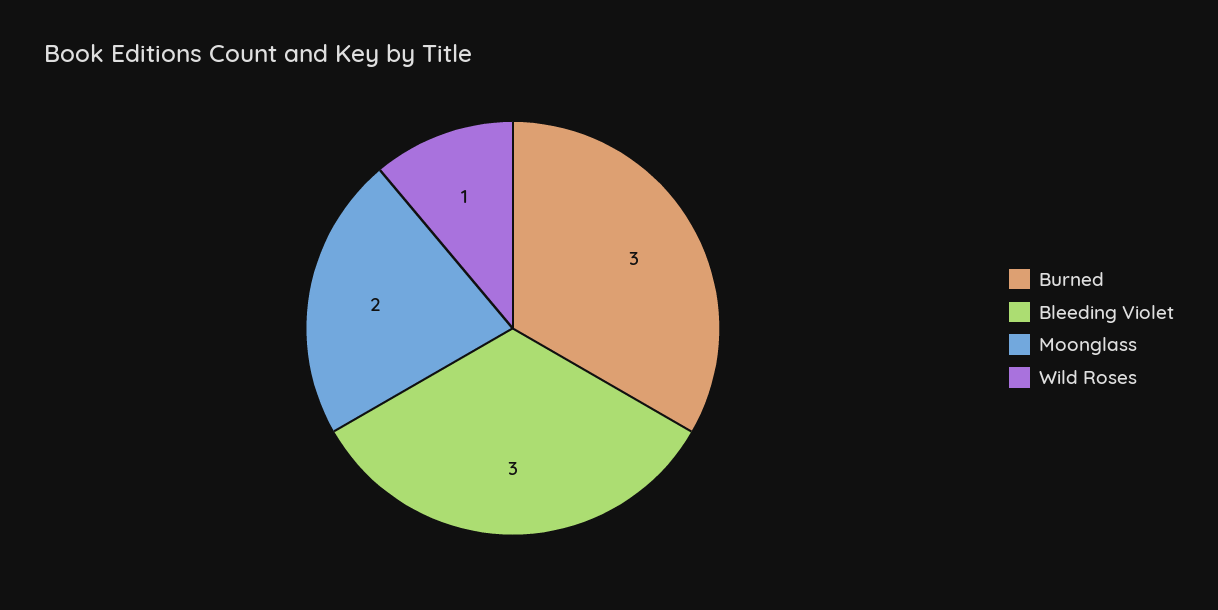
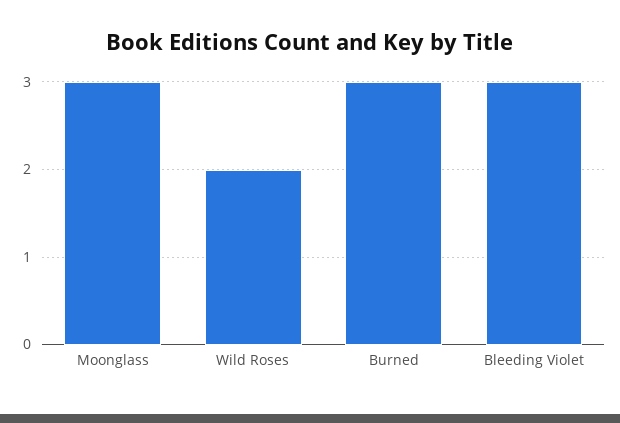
Moonglass: 2 -> 3
Wild Roses: 1 -> 2

